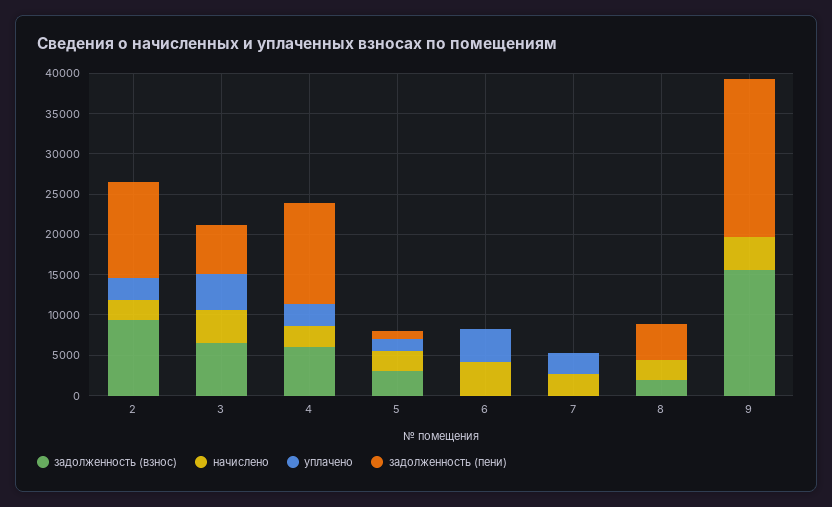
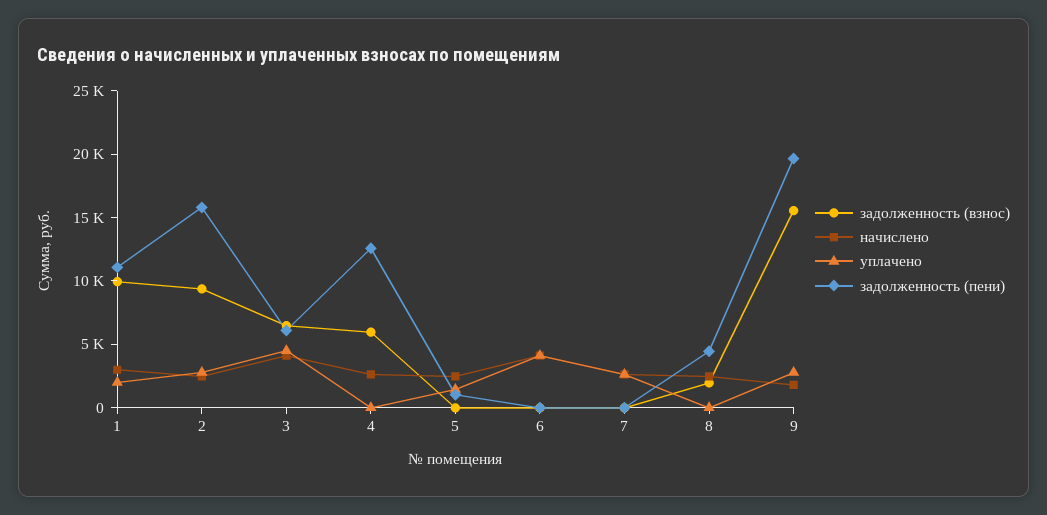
задолженность (пени), 2: 12000 -> 16000
уплачено, 4: 3000 -> 0
задолженность (взнос), 5: 3000 -> 0
начислено, 9: 4000 -> 2000
уплачено, 9: 0 -> 3000
задолженность (взнос), 1: none -> 10000
начислено, 1: none -> 3000
уплачено, 1: none -> 2000
задолженность (пени), 1: none -> 11000

